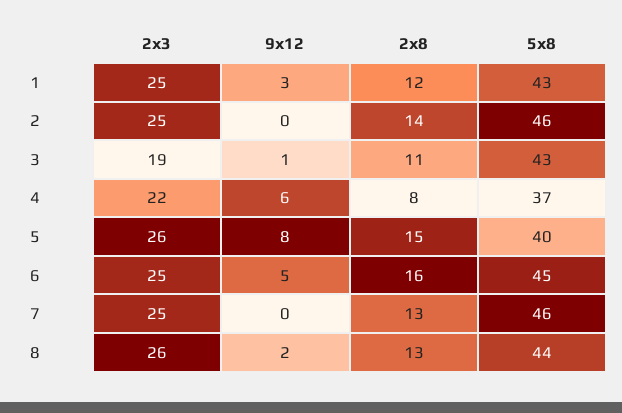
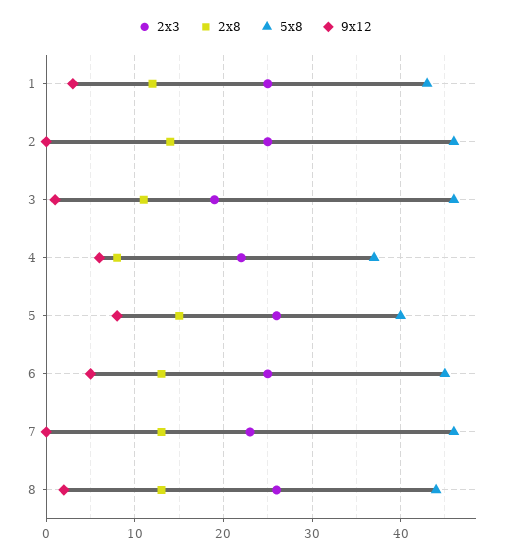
5x8, 3: 43 -> 46
2x8, 6: 16 -> 13
2x3, 7: 25 -> 23

